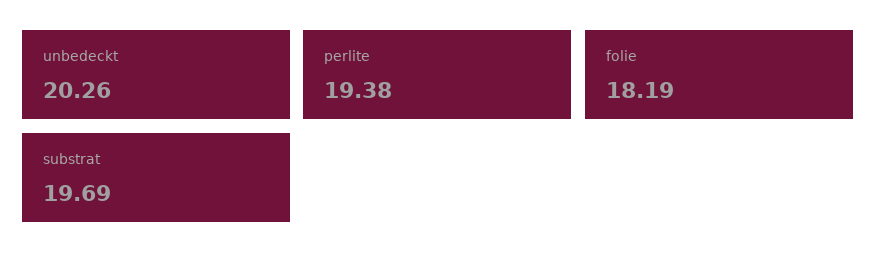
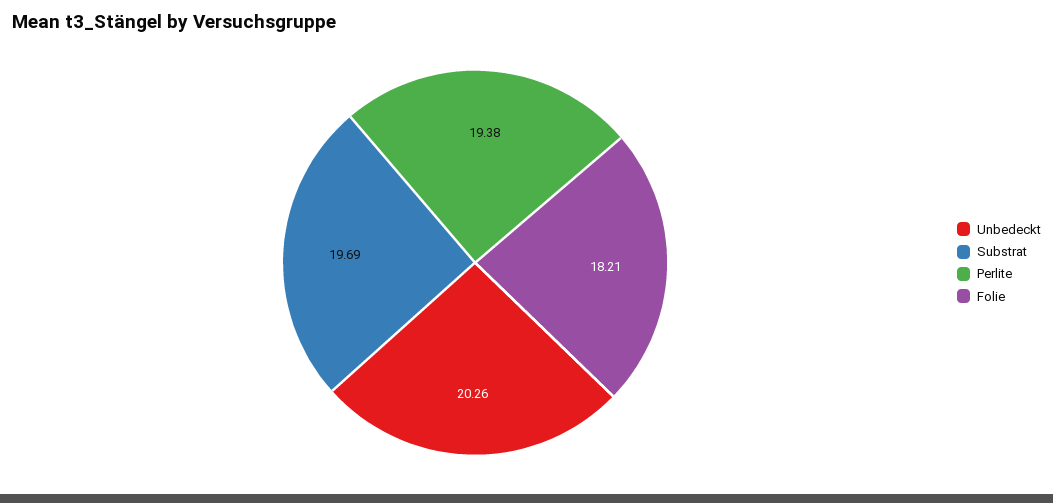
folie: 18.19 -> 18.21

